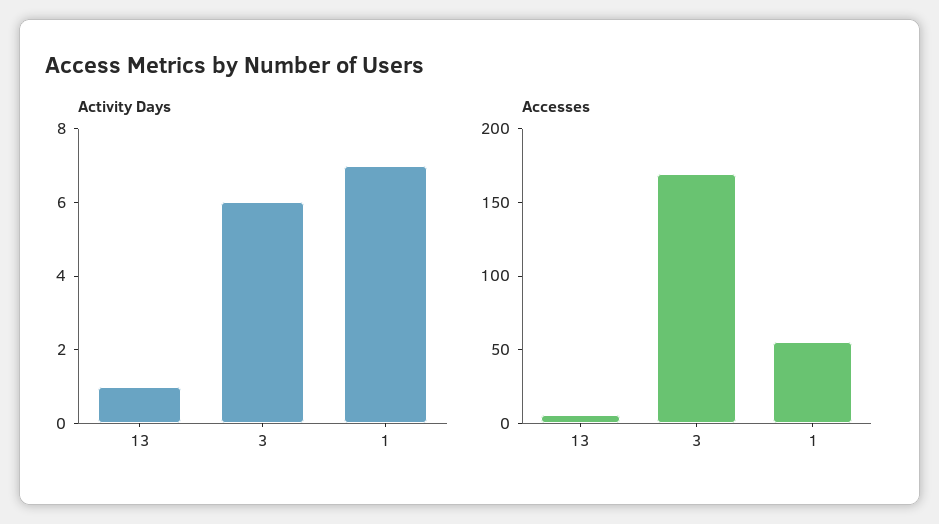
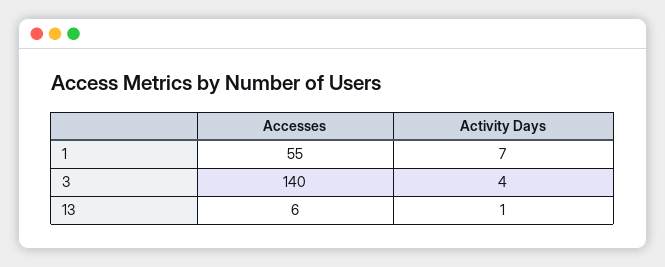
Activity Days, 3: 6 -> 4
Accesses, 3: 170 -> 140

